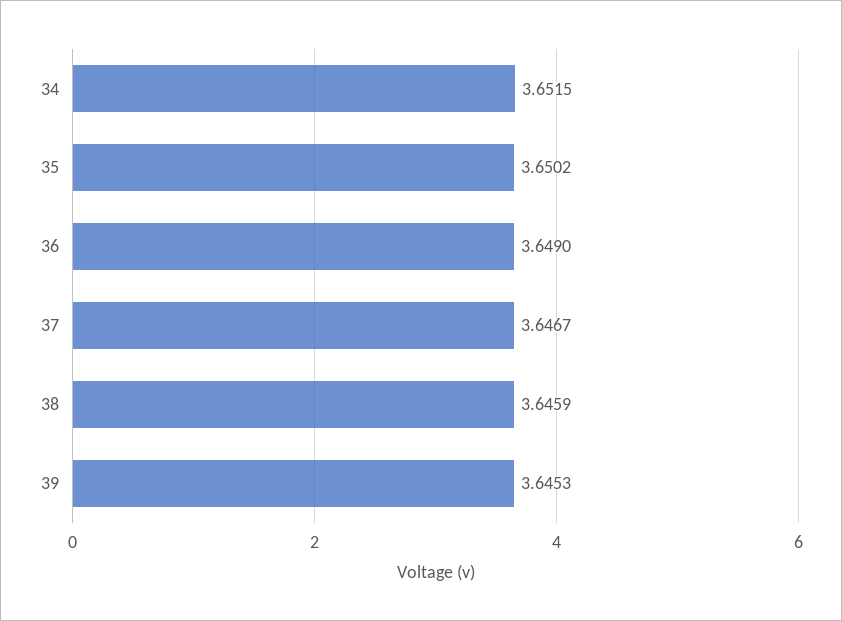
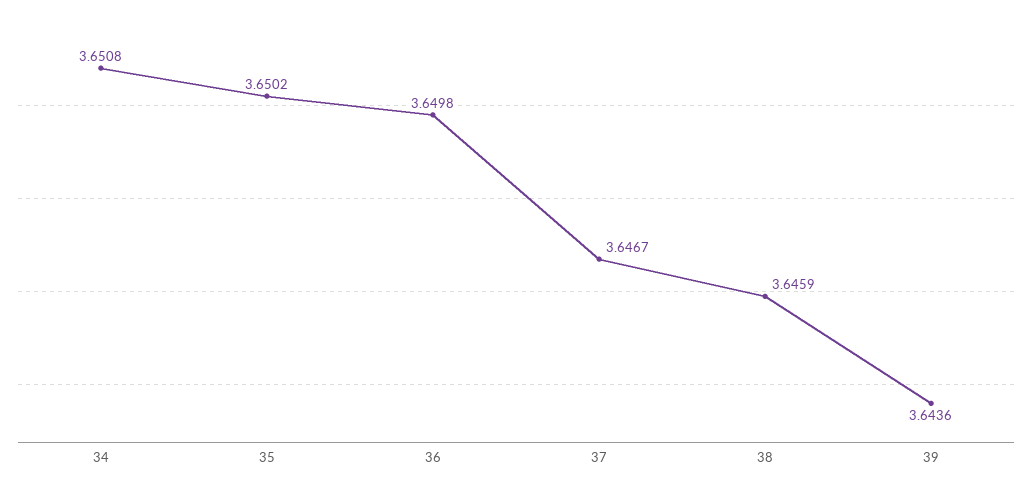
34: 3.6515 -> 3.6508
36: 3.649 -> 3.6498
39: 3.6453 -> 3.6436

